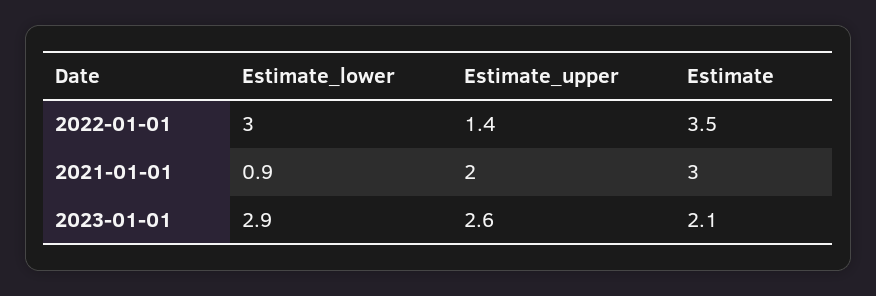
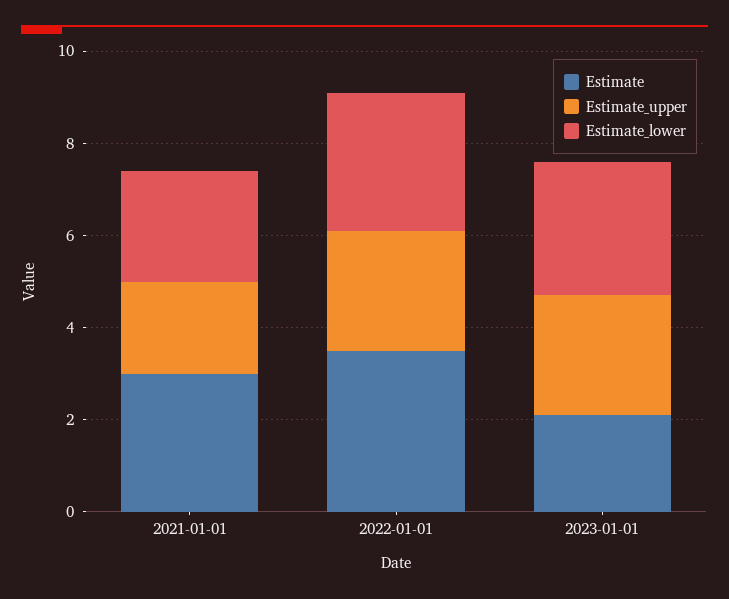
Estimate_upper, 2022-01-01: 1.4 -> 2.5
Estimate_lower, 2021-01-01: 0.9 -> 2.5

